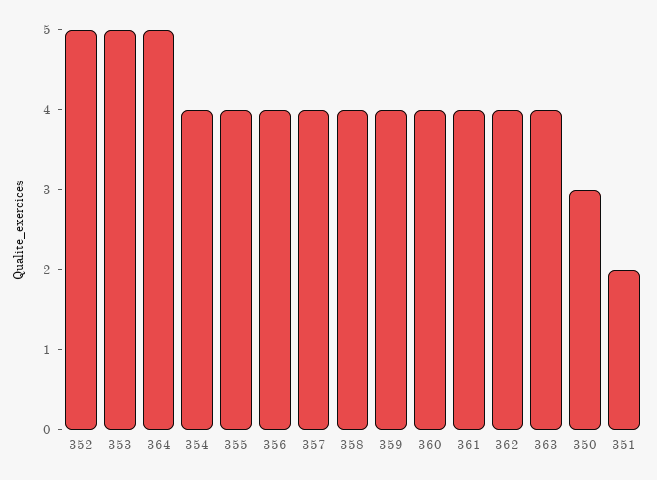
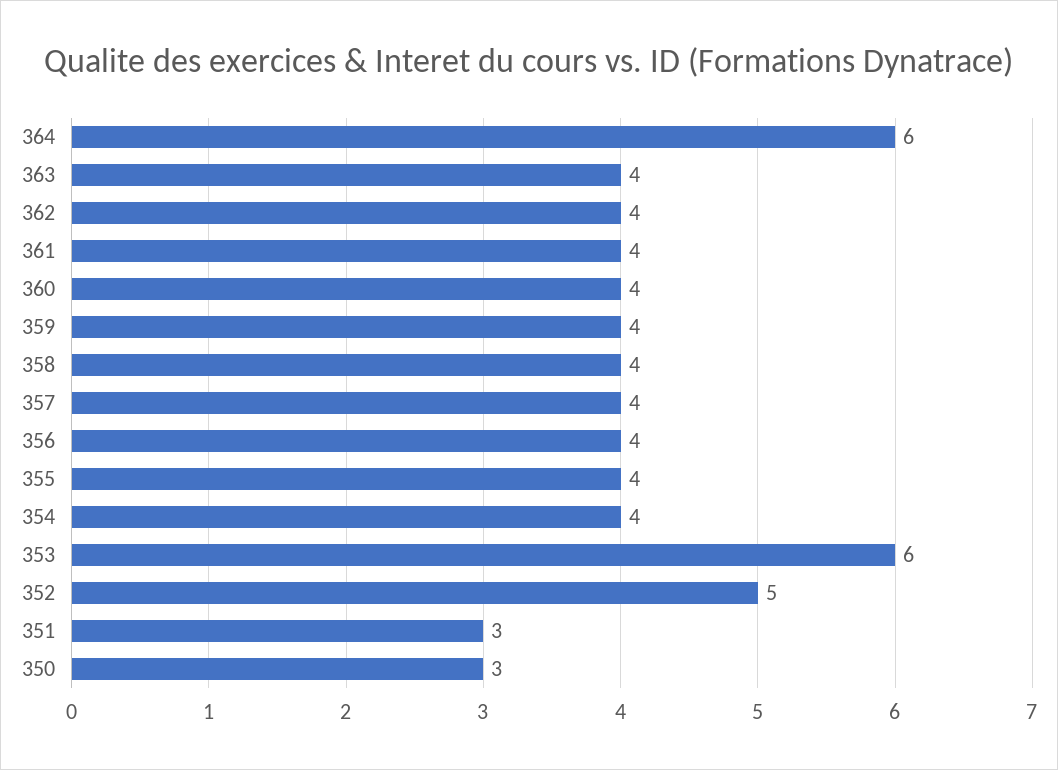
353: 5 -> 6
364: 5 -> 6
351: 2 -> 3

